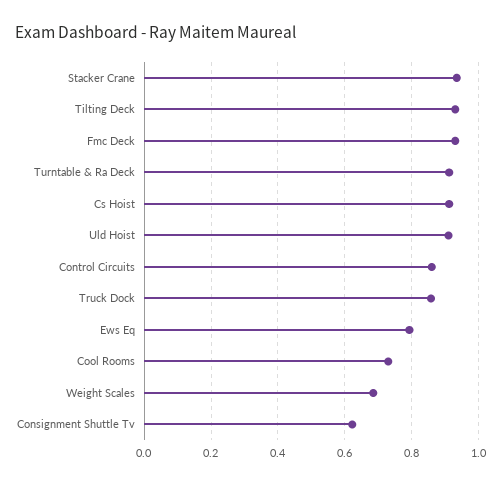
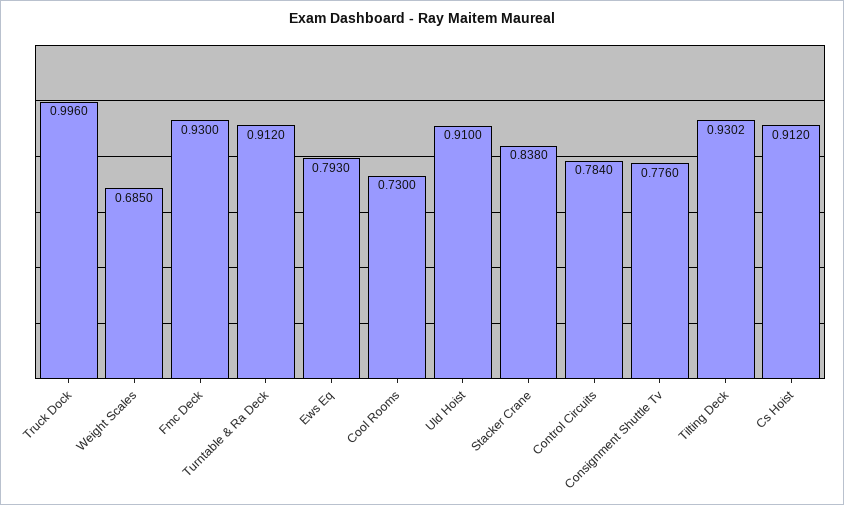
Stacker Crane: 0.94 -> 0.838
Control Circuits: 0.86 -> 0.784
Truck Dock: 0.86 -> 0.996
Consignment Shuttle Tv: 0.62 -> 0.776

